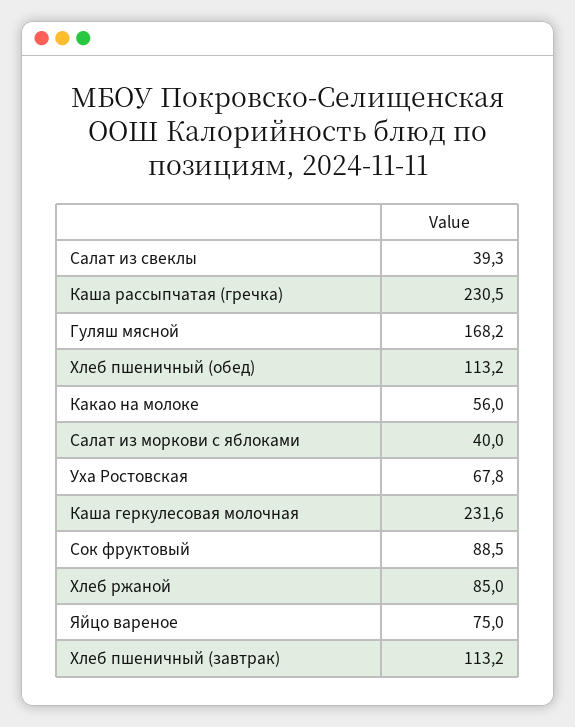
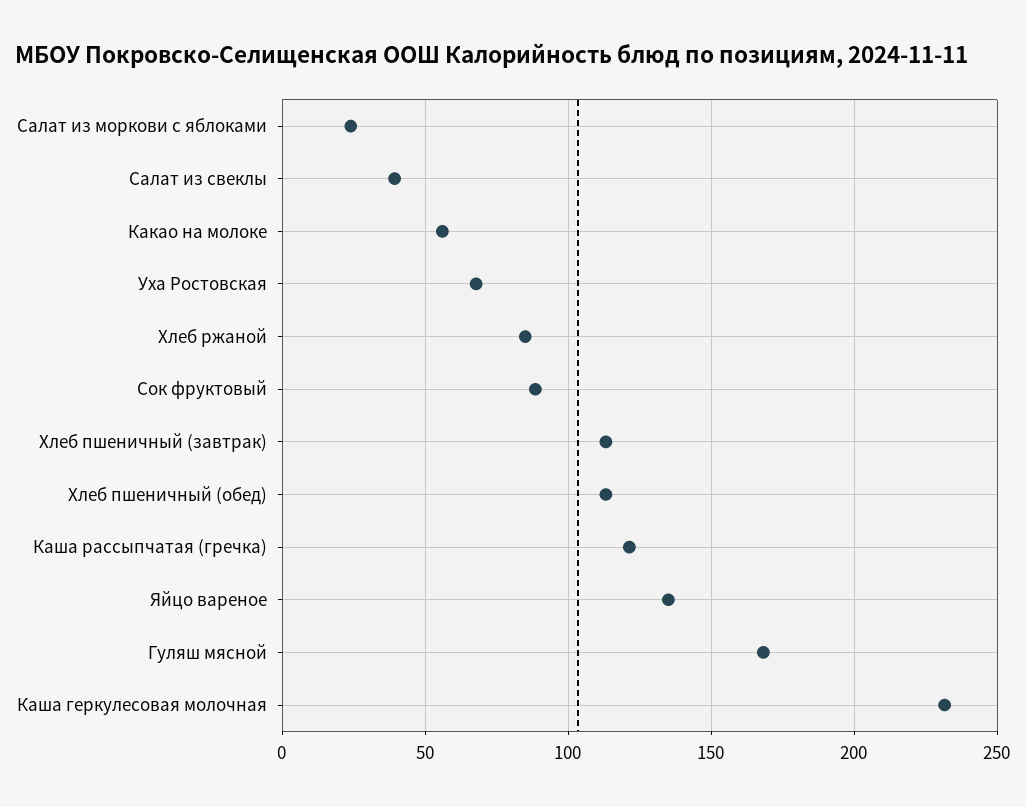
Каша рассыпчатая (гречка): 230.5 -> 120
Салат из моркови с яблоками: 40 -> 25
Яйцо вареное: 75 -> 135

